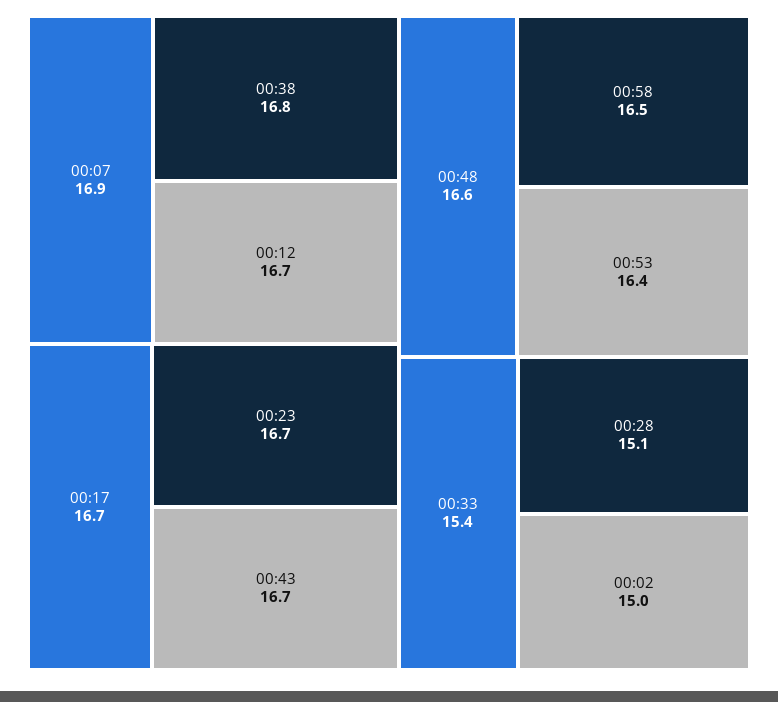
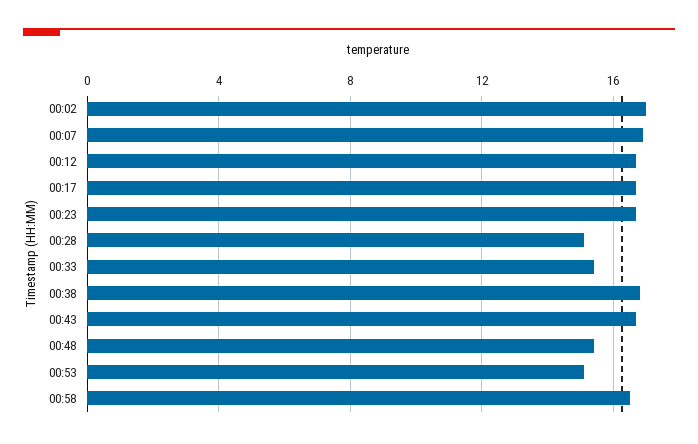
00:48: 16.6 -> 15.5
00:53: 16.4 -> 15
00:02: 15 -> 17

